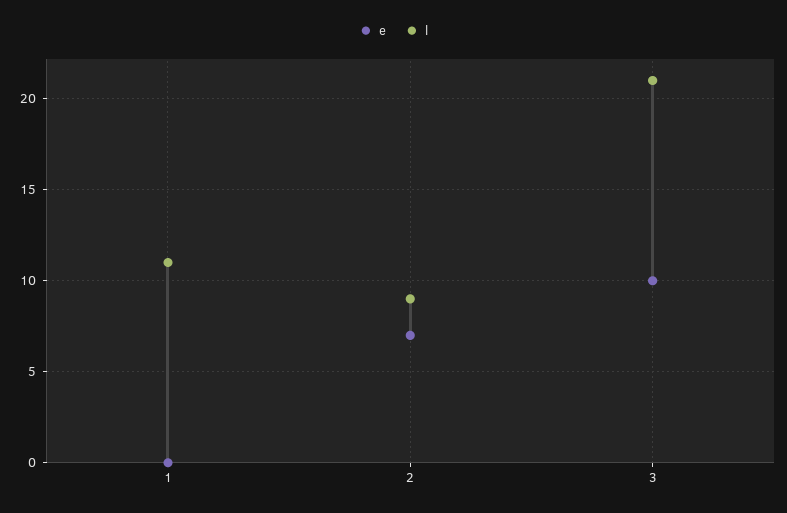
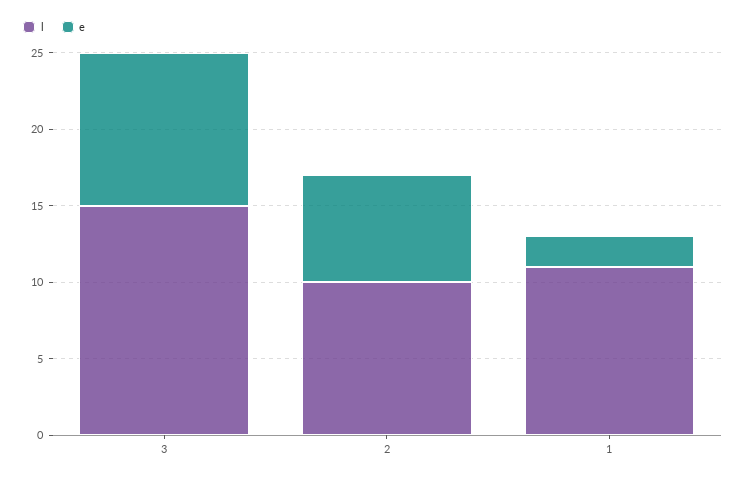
e, 1: 0 -> 2
l, 2: 9 -> 10
l, 3: 21 -> 15

